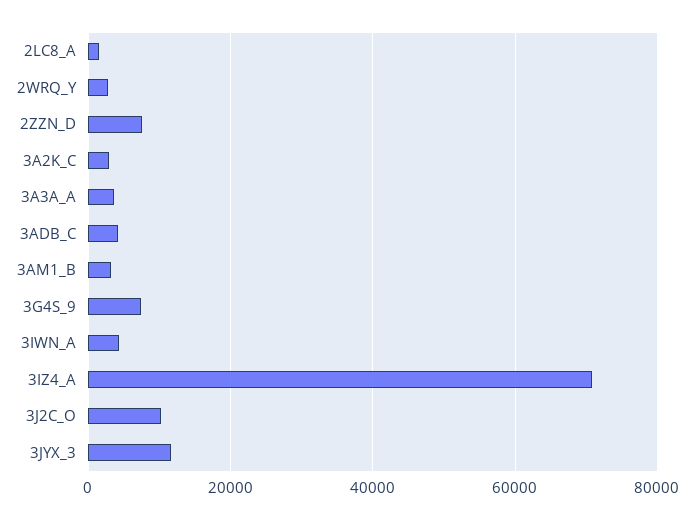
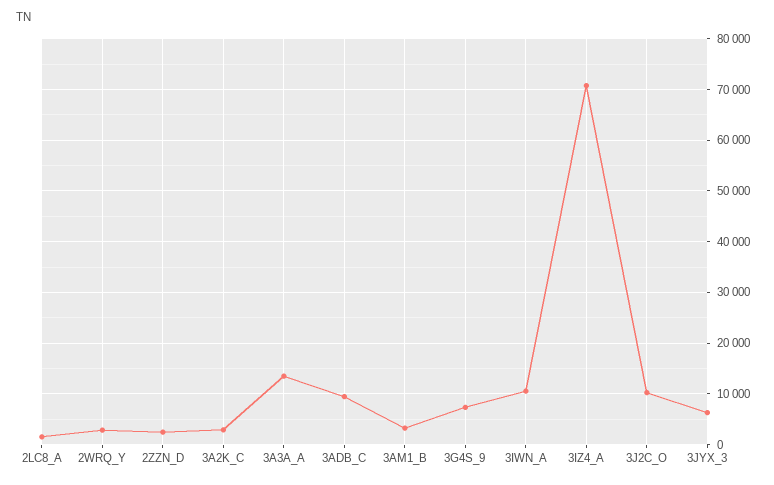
2ZZN_D: 8000 -> 2000
3A3A_A: 4000 -> 14000
3ADB_C: 4000 -> 10000
3IWN_A: 4000 -> 10000
3JYX_3: 12000 -> 6000

